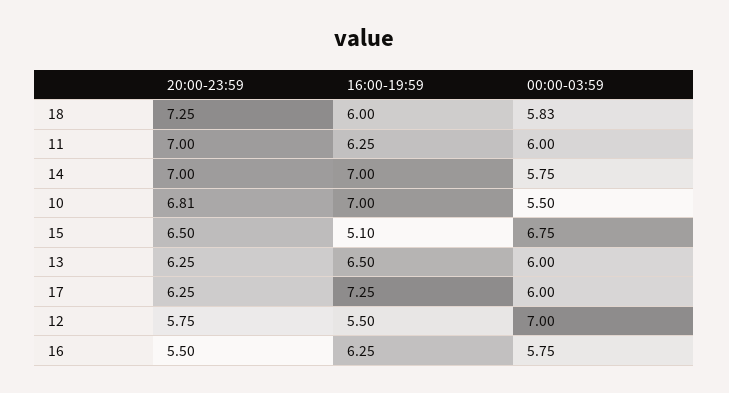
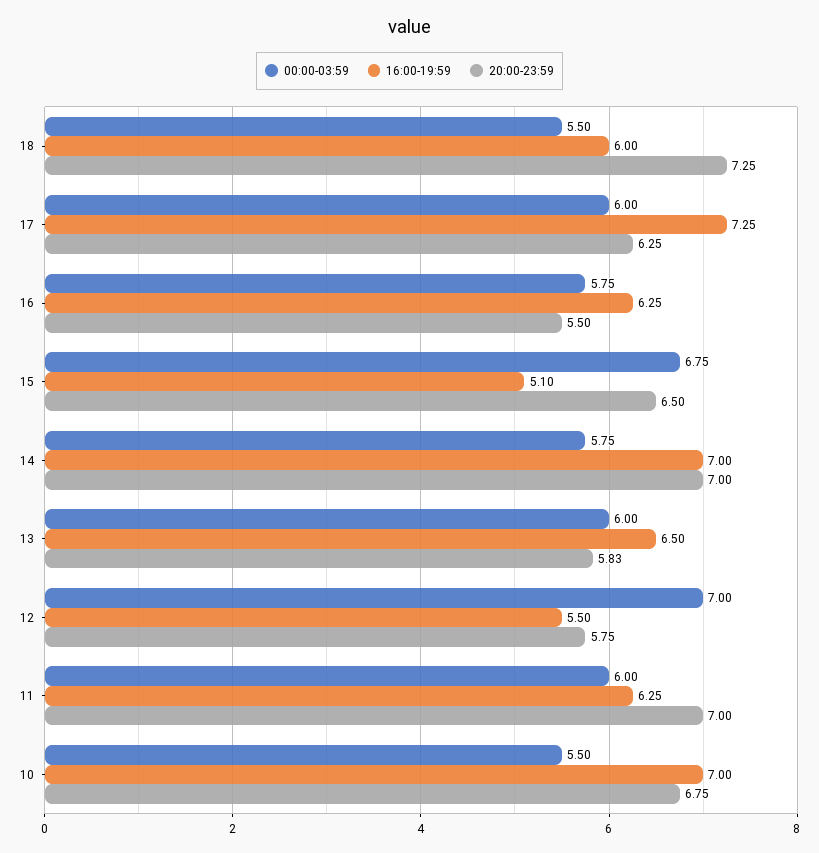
00:00-03:59, 18: 5.83 -> 5.5
20:00-23:59, 10: 6.81 -> 6.75
20:00-23:59, 13: 6.25 -> 5.83

